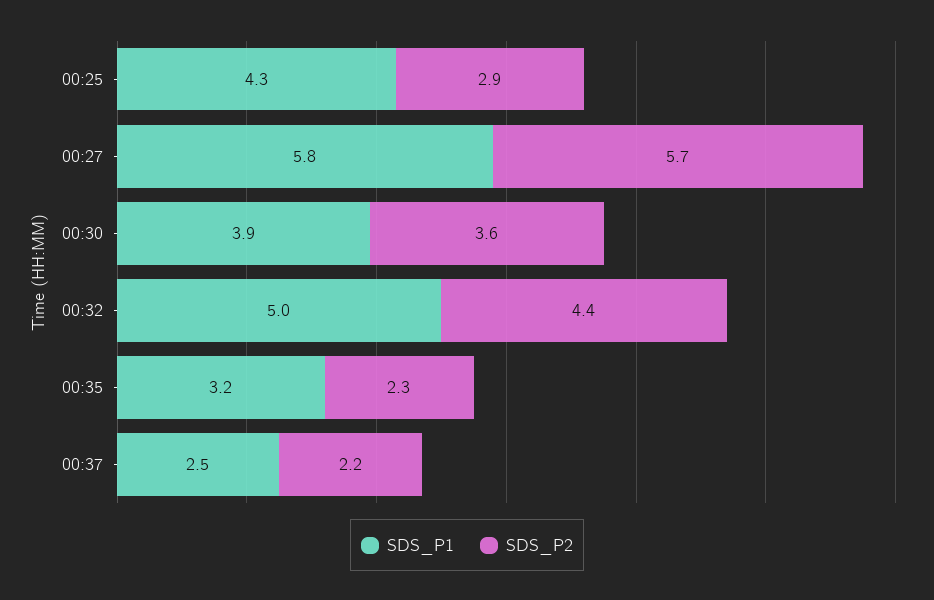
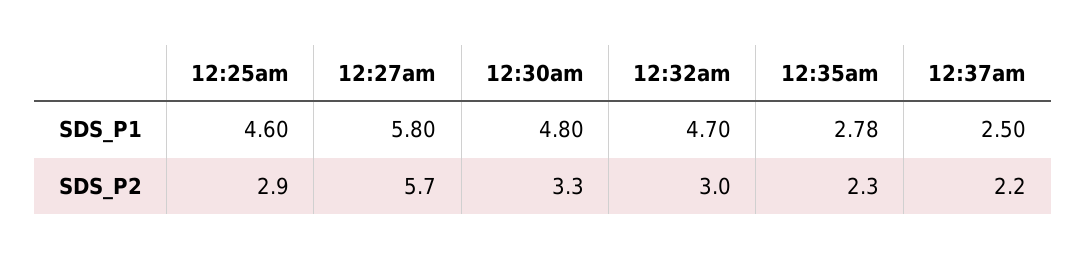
SDS_P1, 00:25: 4.3 -> 4.6
SDS_P1, 00:30: 3.9 -> 4.8
SDS_P2, 00:30: 3.6 -> 3.3
SDS_P1, 00:32: 5 -> 4.7
SDS_P2, 00:32: 4.4 -> 3
SDS_P1, 00:35: 3.2 -> 2.78

